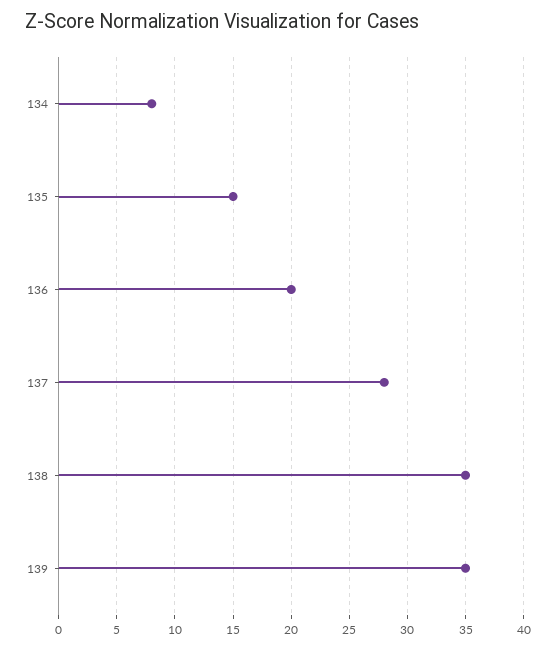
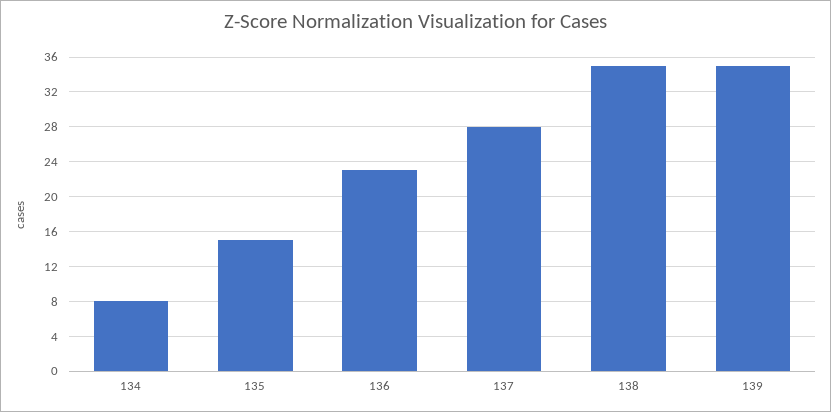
136: 20 -> 23

